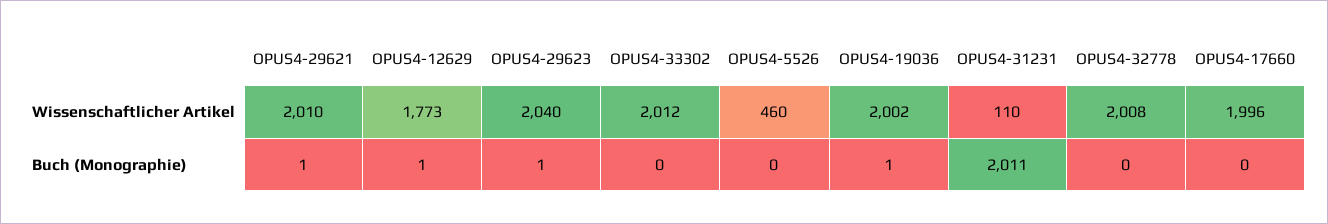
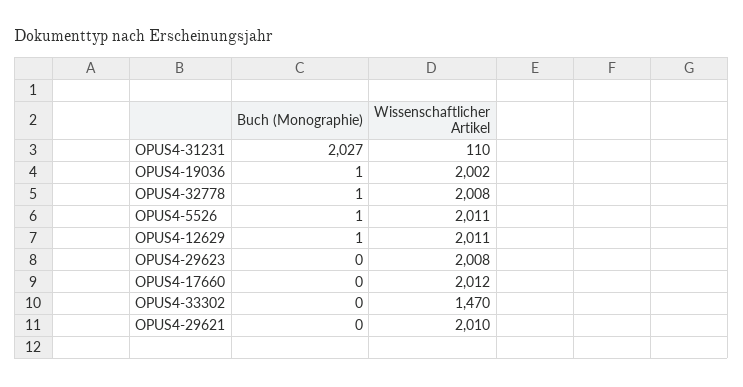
OPUS4-12629, Wissenschaftlicher Artikel: 1773 -> 2011
OPUS4-29623, Wissenschaftlicher Artikel: 2040 -> 2008
OPUS4-33302, Wissenschaftlicher Artikel: 2012 -> 1470
OPUS4-5526, Wissenschaftlicher Artikel: 460 -> 2011
OPUS4-17660, Wissenschaftlicher Artikel: 1996 -> 2012
OPUS4-29621, Buch (Monographie): 1 -> 0
OPUS4-29623, Buch (Monographie): 1 -> 0
OPUS4-5526, Buch (Monographie): 0 -> 1
OPUS4-31231, Buch (Monographie): 2011 -> 2027
OPUS4-32778, Buch (Monographie): 0 -> 1

